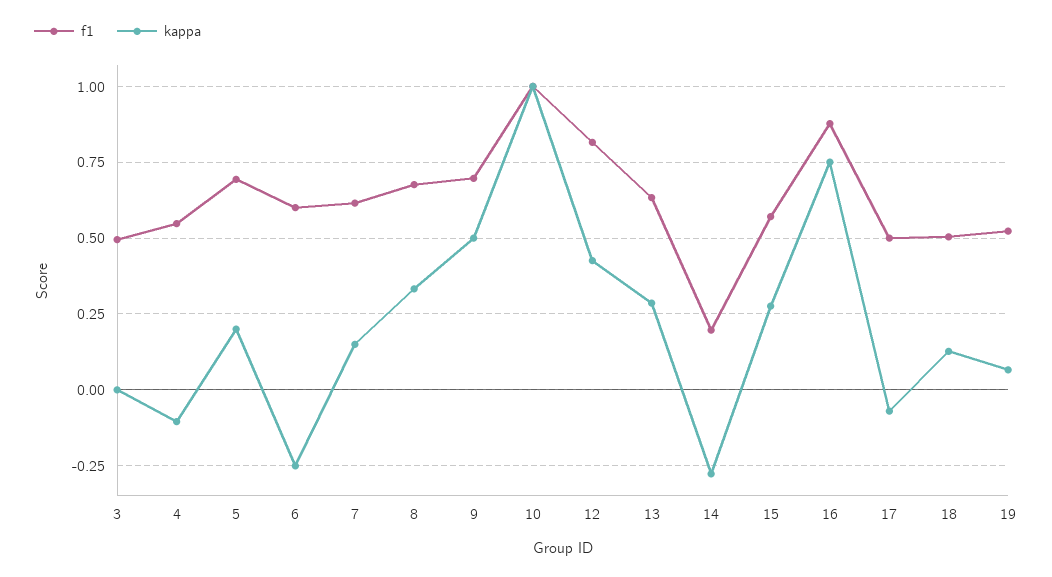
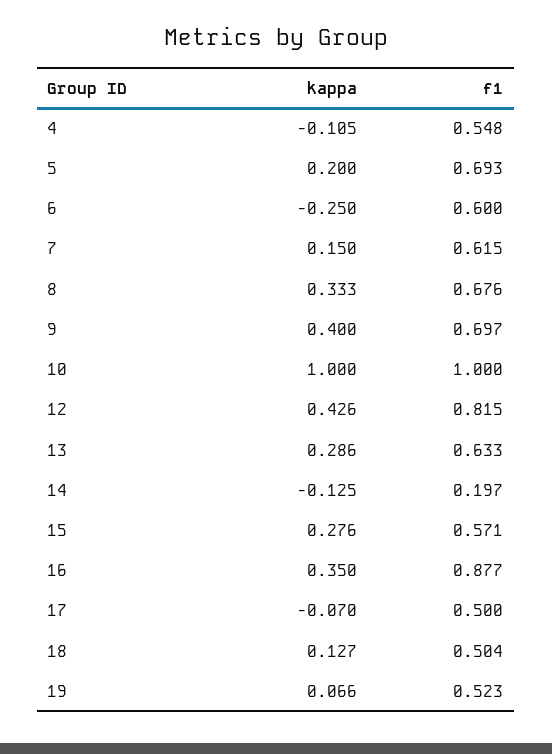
f1, 3: 0.5 -> none
kappa, 3: 0 -> none
kappa, 9: 0.5 -> 0.4
kappa, 14: -0.275 -> -0.125
kappa, 16: 0.75 -> 0.35

